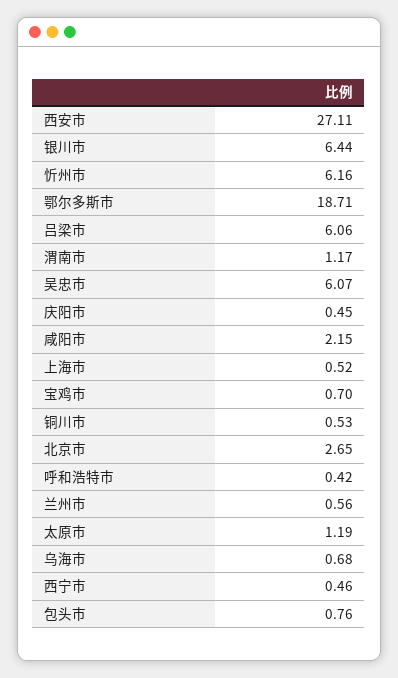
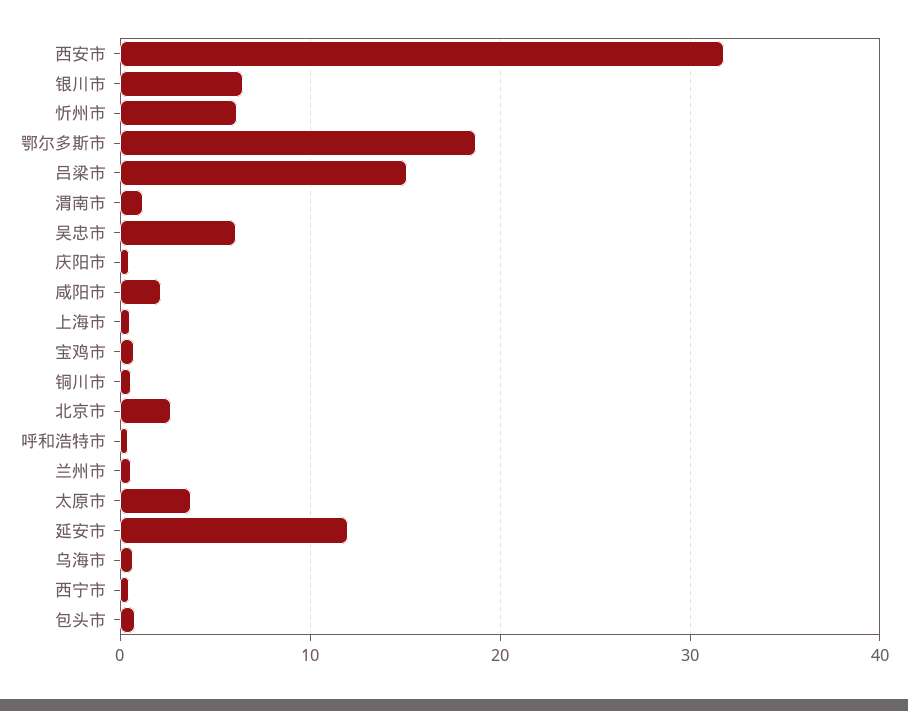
西安市: 27.11 -> 32
吕梁市: 6.06 -> 15
太原市: 1.19 -> 4
延安市: none -> 12

